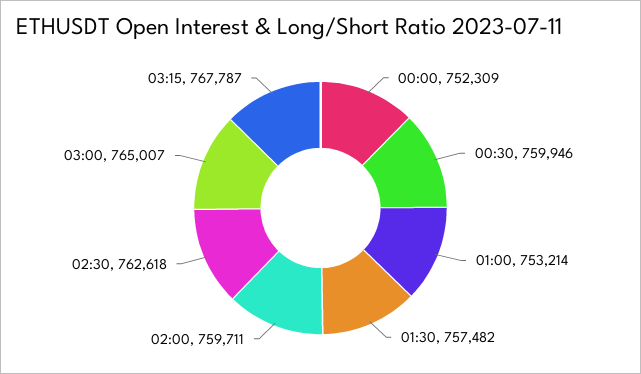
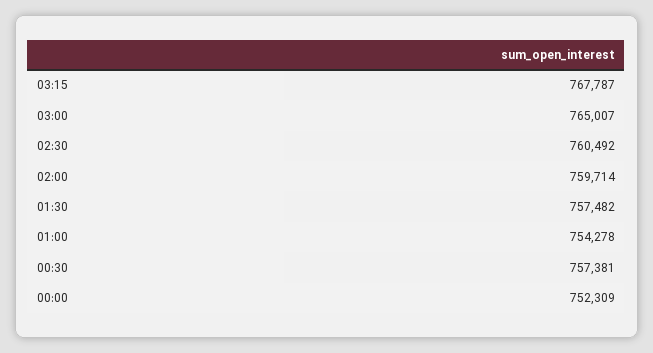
00:30: 759946 -> 757381
01:00: 753214 -> 754278
02:00: 759711 -> 759714
02:30: 762618 -> 760492

